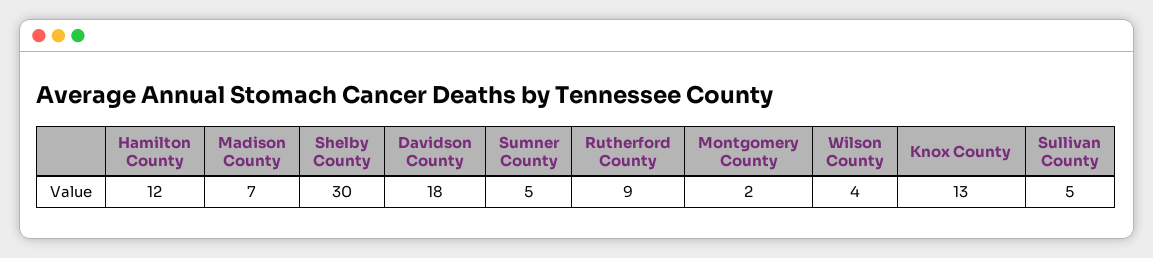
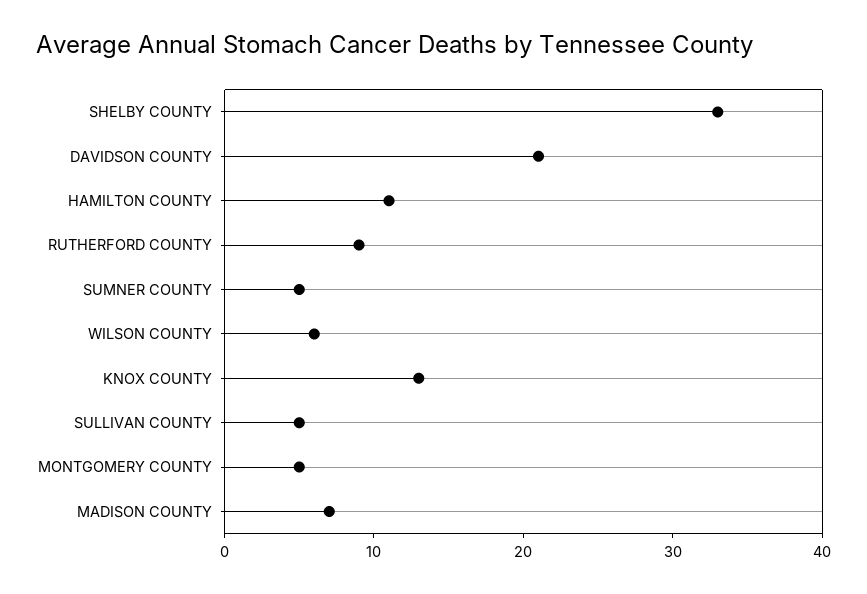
Hamilton County: 12 -> 11
Shelby County: 30 -> 33
Davidson County: 18 -> 21
Montgomery County: 2 -> 5
Wilson County: 4 -> 6

